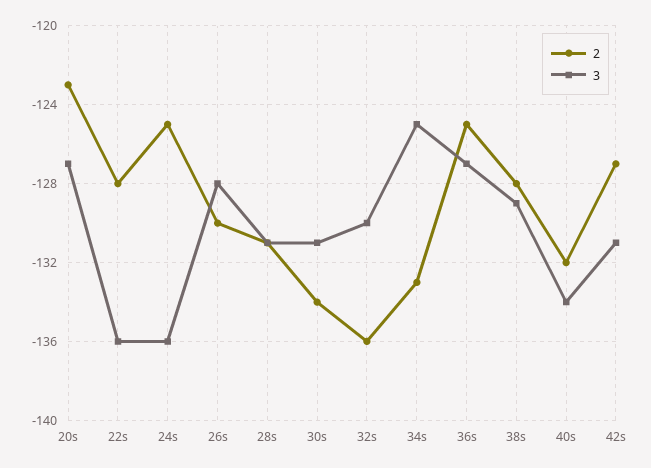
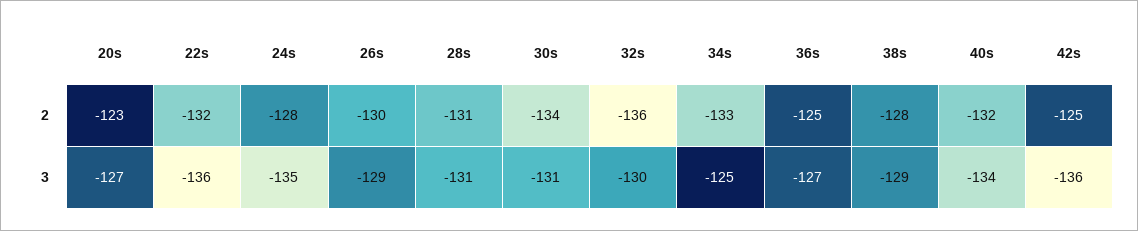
2, 22s: -128 -> -132
2, 24s: -125 -> -128
3, 24s: -136 -> -135
3, 26s: -128 -> -129
2, 42s: -127 -> -125
3, 42s: -131 -> -136

